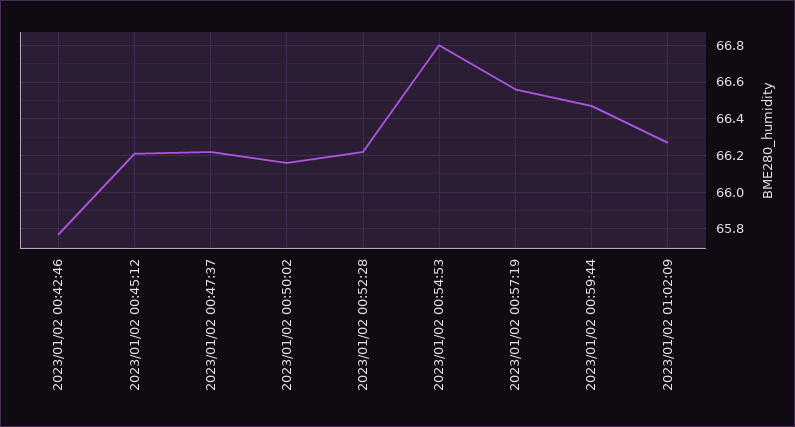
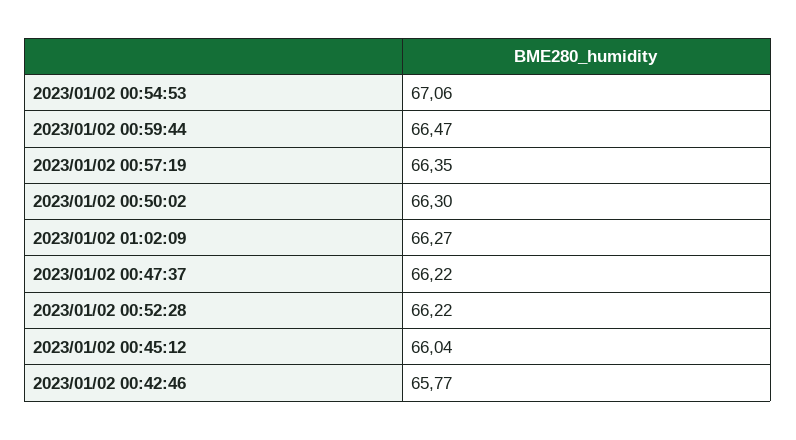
2023/01/02 00:45:12: 66.2 -> 66.04
2023/01/02 00:50:02: 66.15 -> 66.3
2023/01/02 00:54:53: 66.8 -> 67.06
2023/01/02 00:57:19: 66.55 -> 66.35

